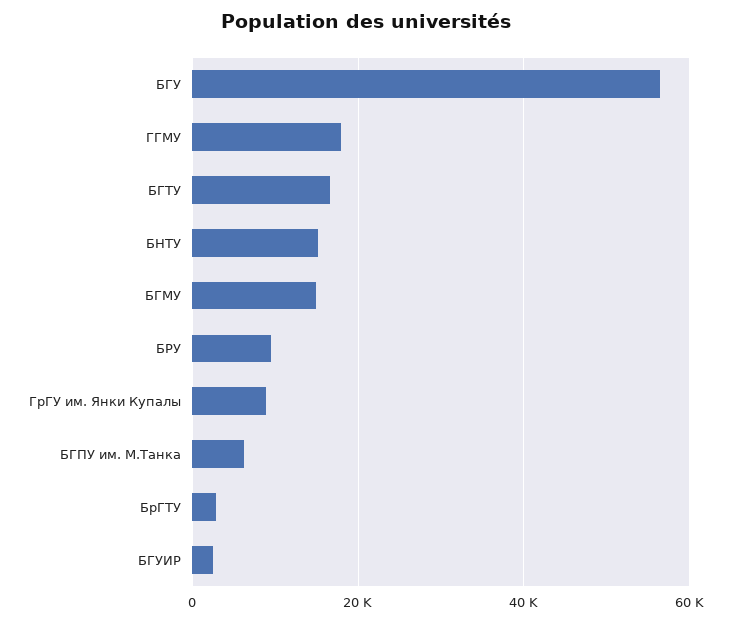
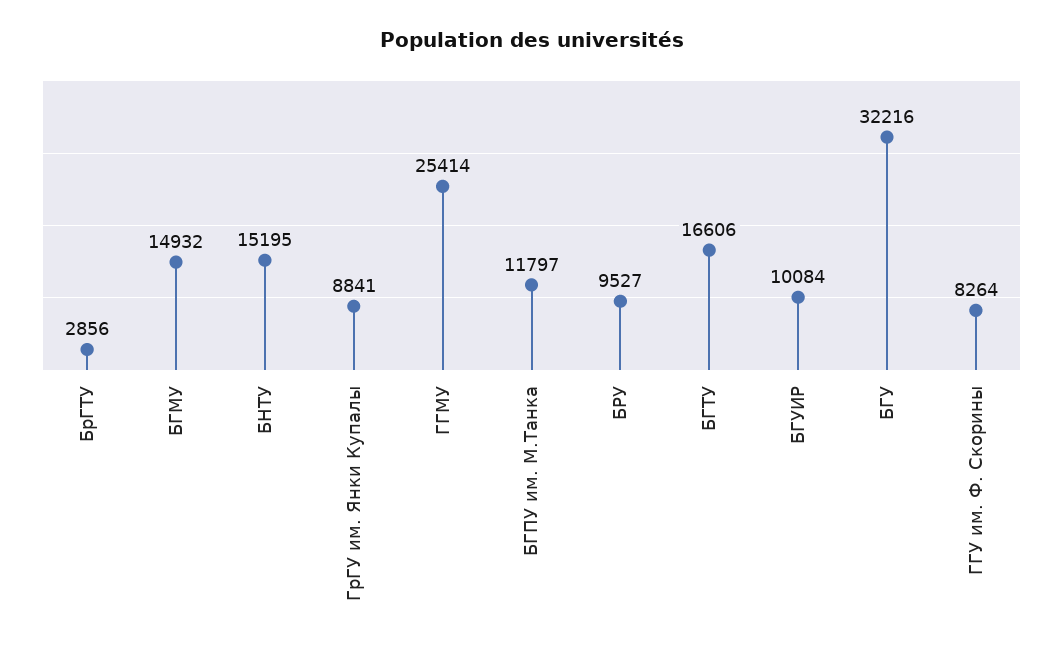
БГУ: 56000 -> 32216
ГГМУ: 18000 -> 25414
БГПУ им. М.Танка: 6000 -> 11797
БГУИР: 2000 -> 10084
ГГУ им. Ф. Скорины: none -> 8264

